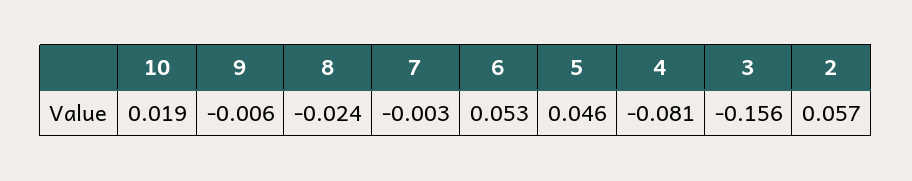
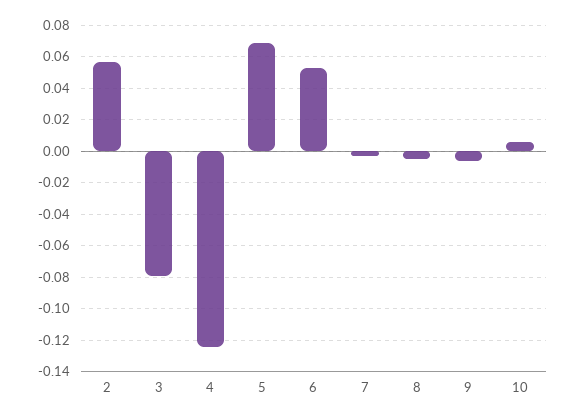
10: 0.019 -> 0.005
8: -0.024 -> -0.005
5: 0.046 -> 0.07
4: -0.081 -> -0.125
3: -0.156 -> -0.08

